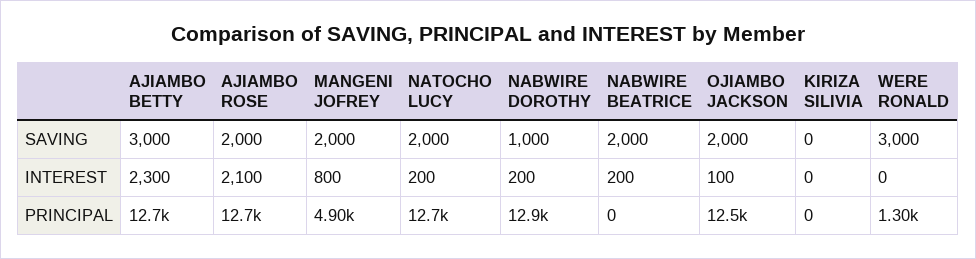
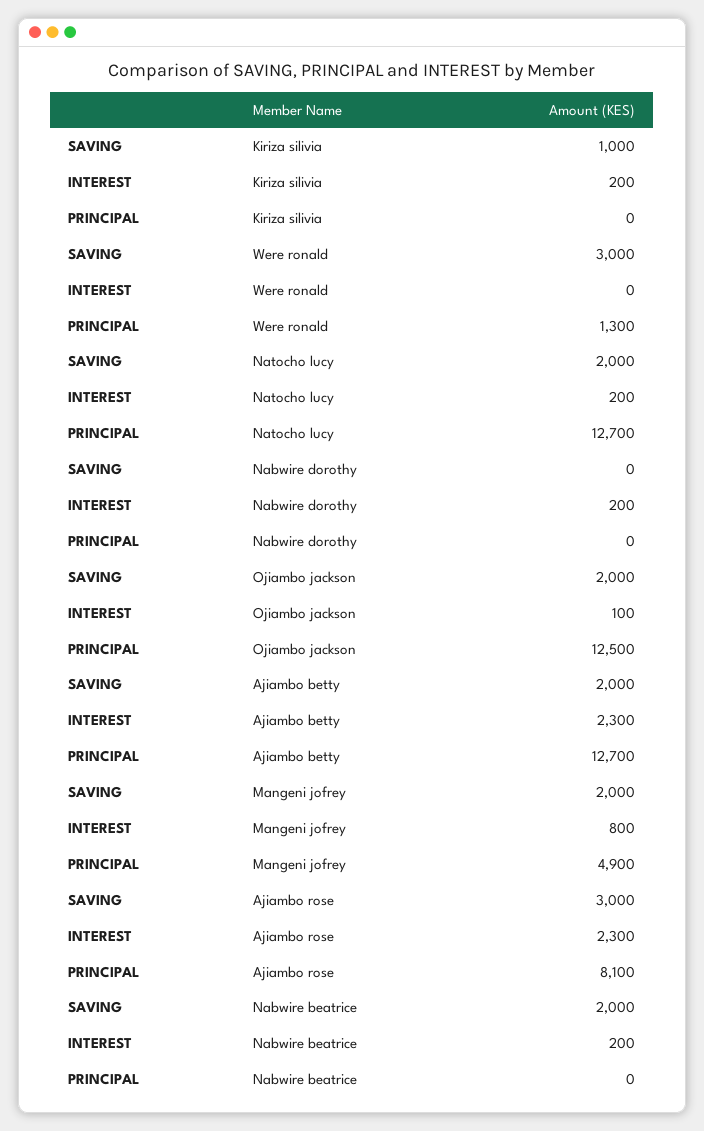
AJIAMBO BETTY, SAVING: 3000 -> 2000
AJIAMBO ROSE, SAVING: 2000 -> 3000
NABWIRE DOROTHY, SAVING: 1000 -> 0
KIRIZA SILIVIA, SAVING: 0 -> 1000
AJIAMBO ROSE, INTEREST: 2100 -> 2300
KIRIZA SILIVIA, INTEREST: 0 -> 200
AJIAMBO ROSE, PRINCIPAL: 12700 -> 8100
NABWIRE DOROTHY, PRINCIPAL: 12900 -> 0

